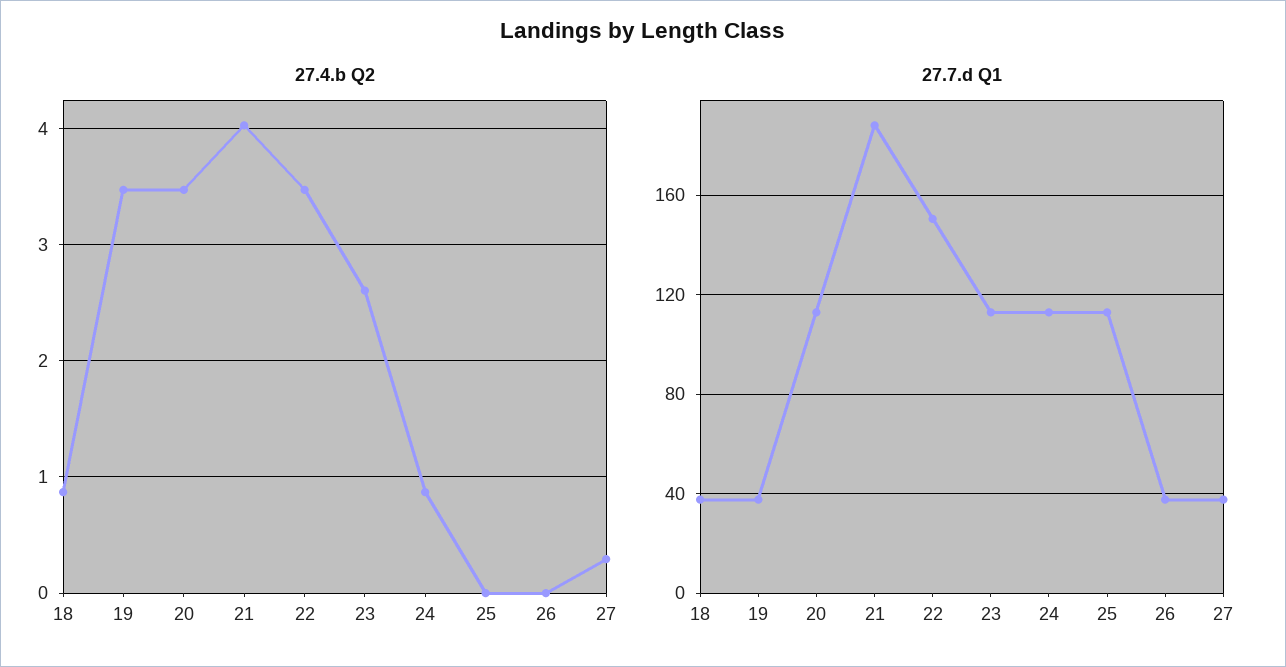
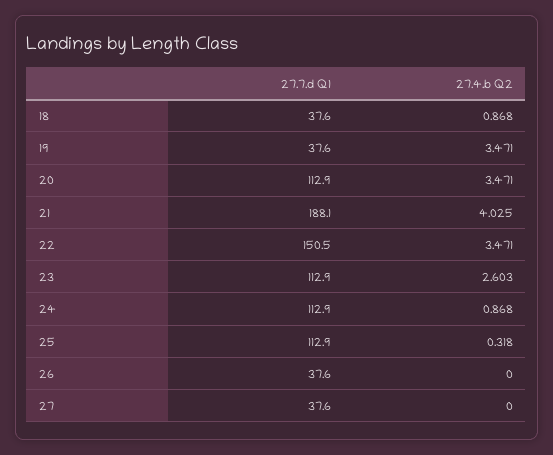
27.4.b Q2, 25: 0 -> 0.318
27.4.b Q2, 27: 0.3 -> 0

